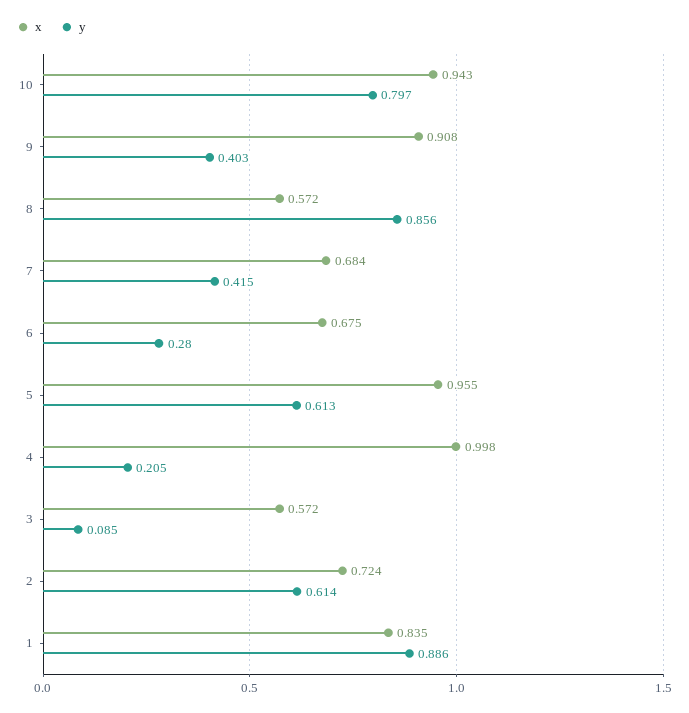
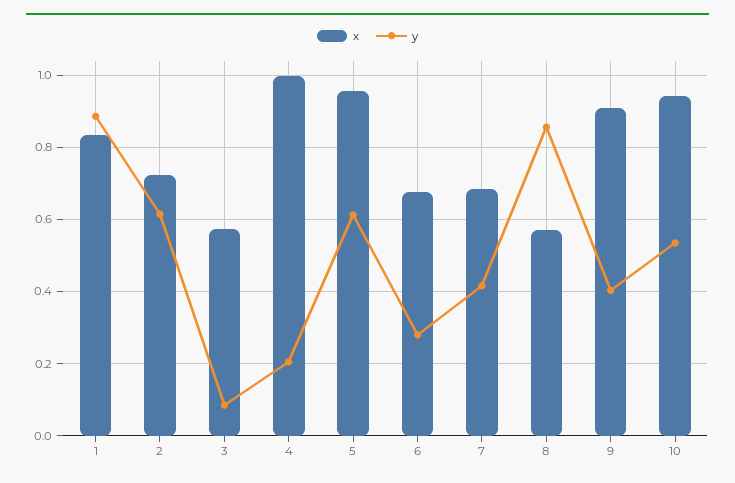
y, 10: 0.797 -> 0.54

